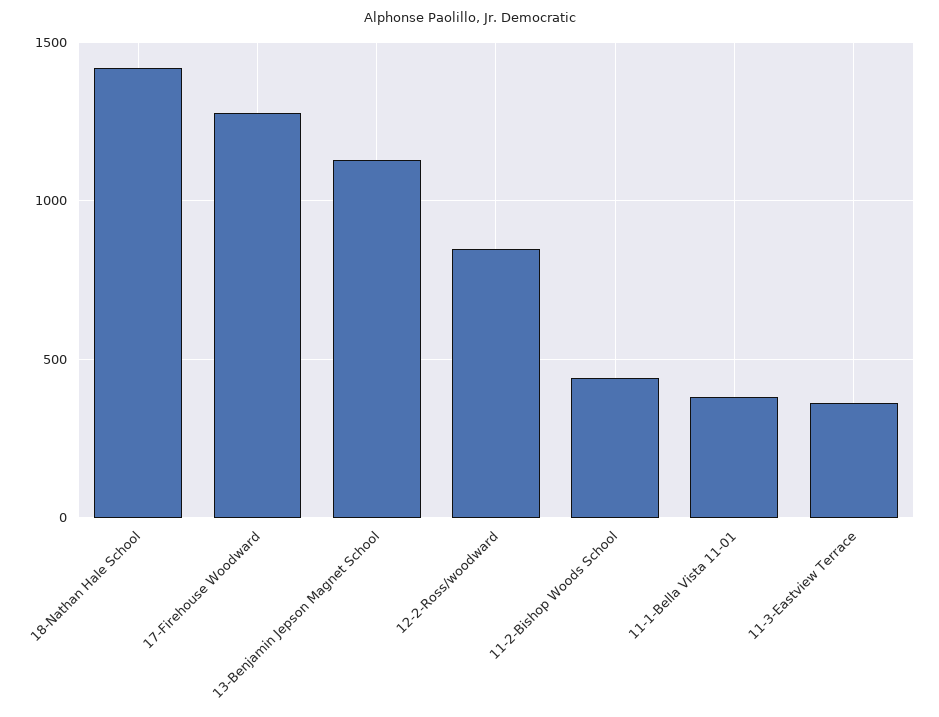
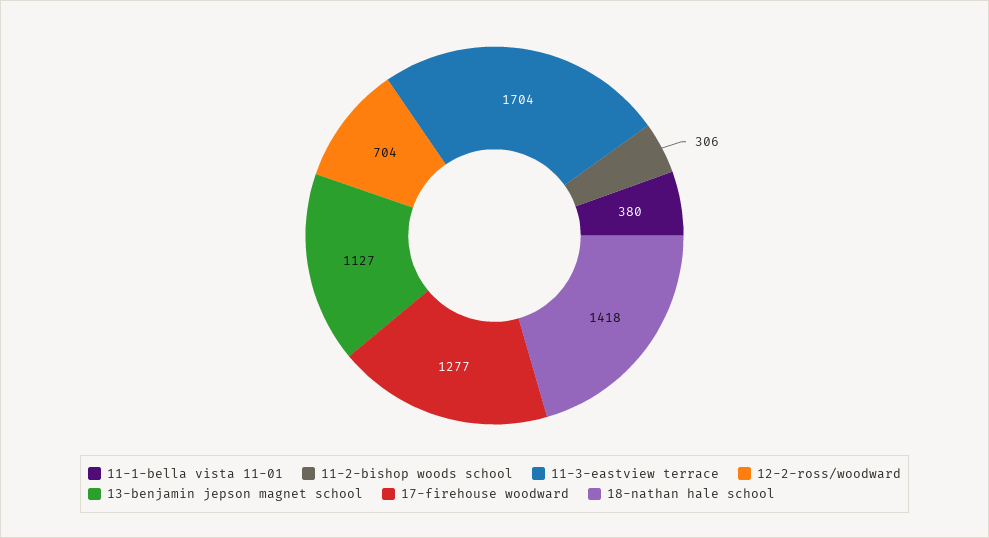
12-2-Ross/woodward: 850 -> 704
11-2-Bishop Woods School: 450 -> 306
11-3-Eastview Terrace: 350 -> 1704

